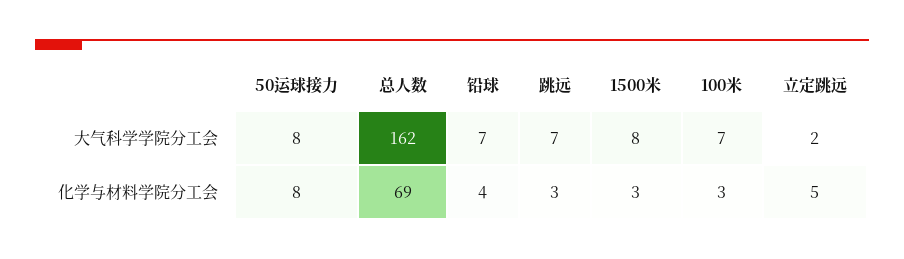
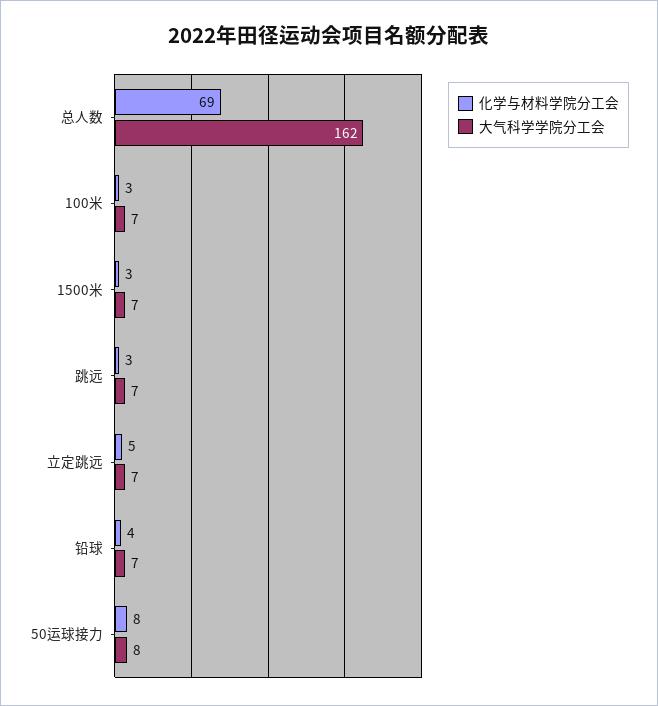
大气科学学院分工会, 1500米: 8 -> 7
大气科学学院分工会, 立定跳远: 2 -> 7

